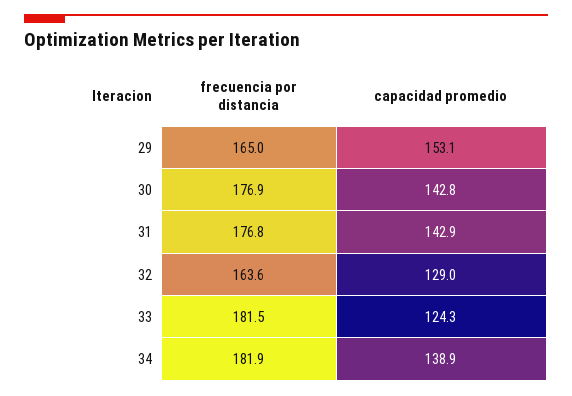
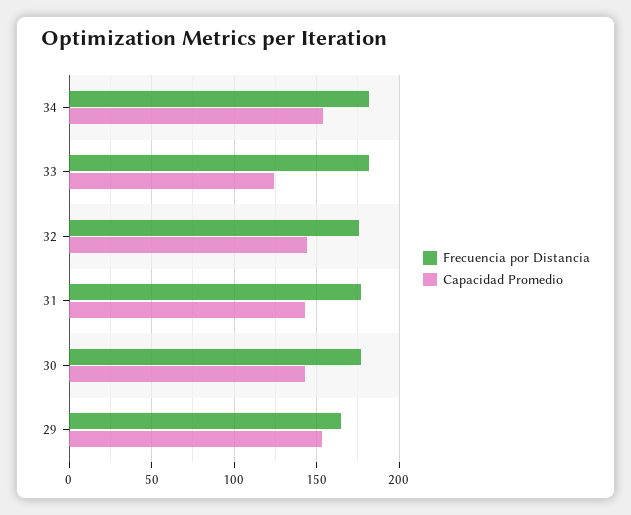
frecuencia por distancia, 32: 163.6 -> 175
capacidad promedio, 32: 129 -> 145
capacidad promedio, 34: 138.9 -> 155

